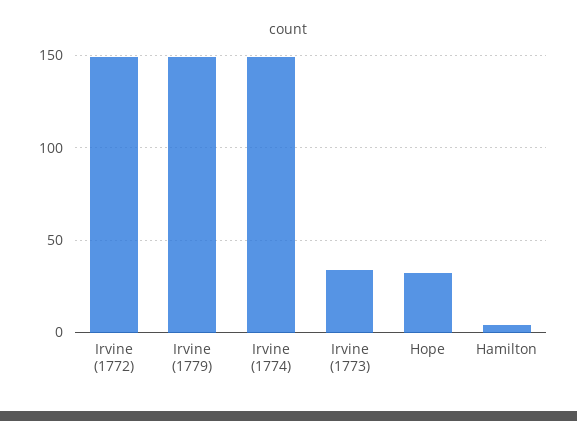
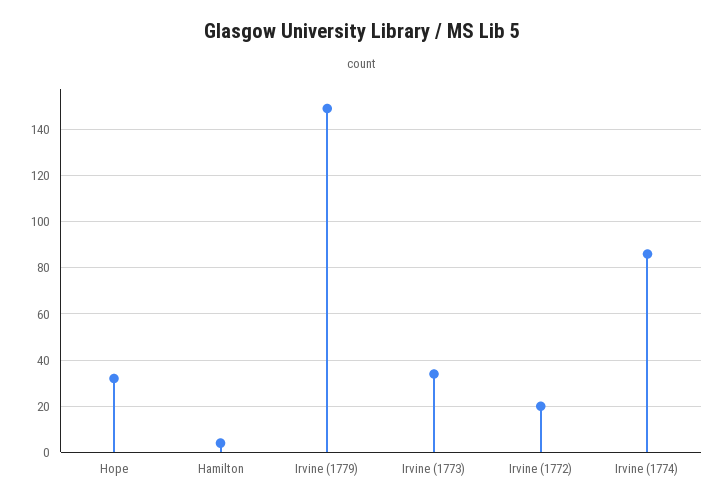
Irvine (1772): 150 -> 20
Irvine (1774): 150 -> 85

